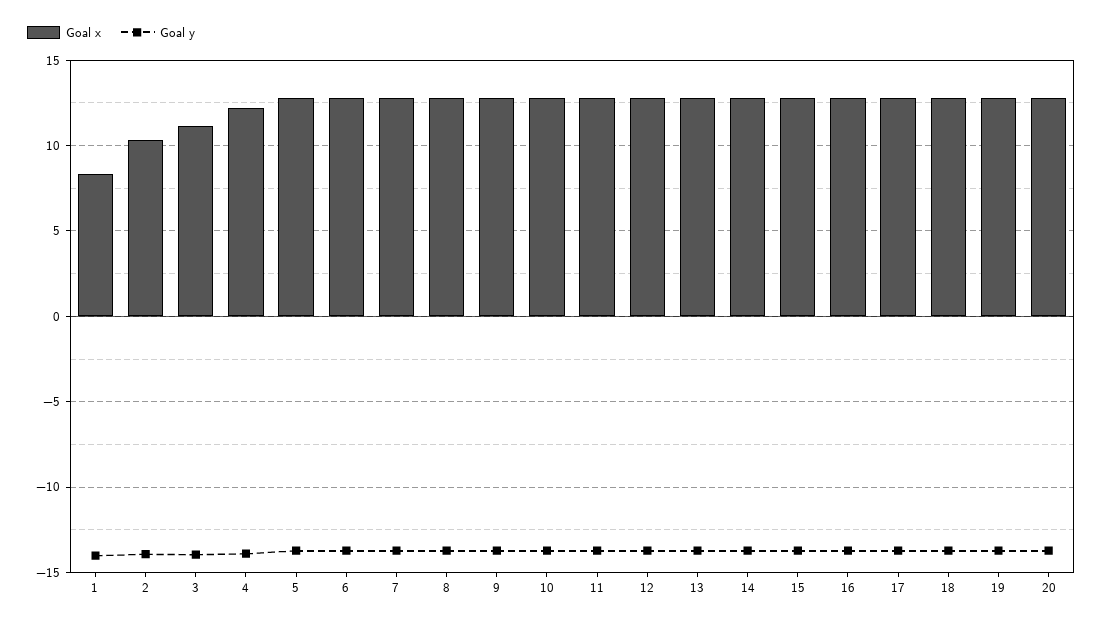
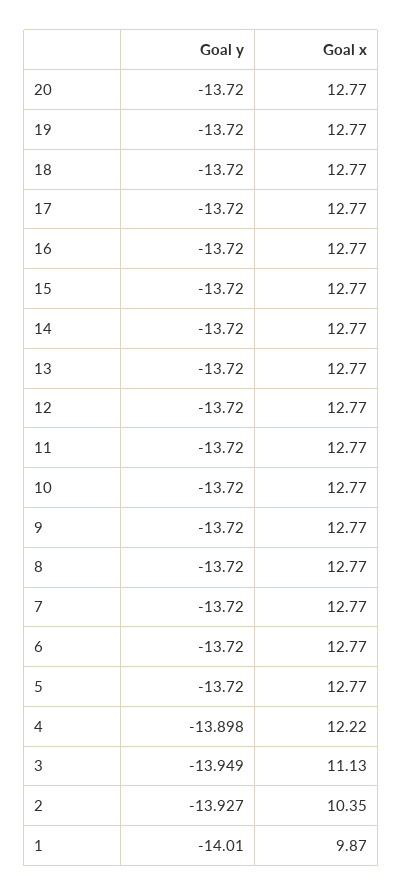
Goal x, 1: 8.5 -> 9.87

